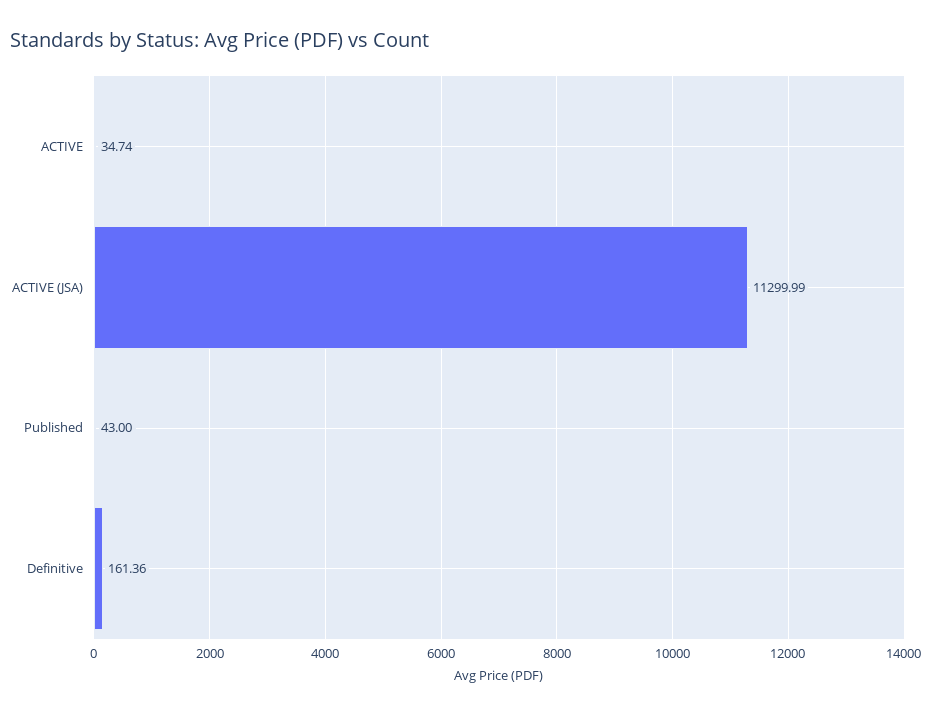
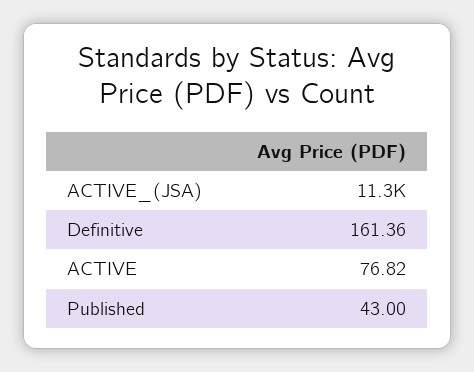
ACTIVE: 34.74 -> 76.82
ACTIVE (JSA): 11299.99 -> 11300

